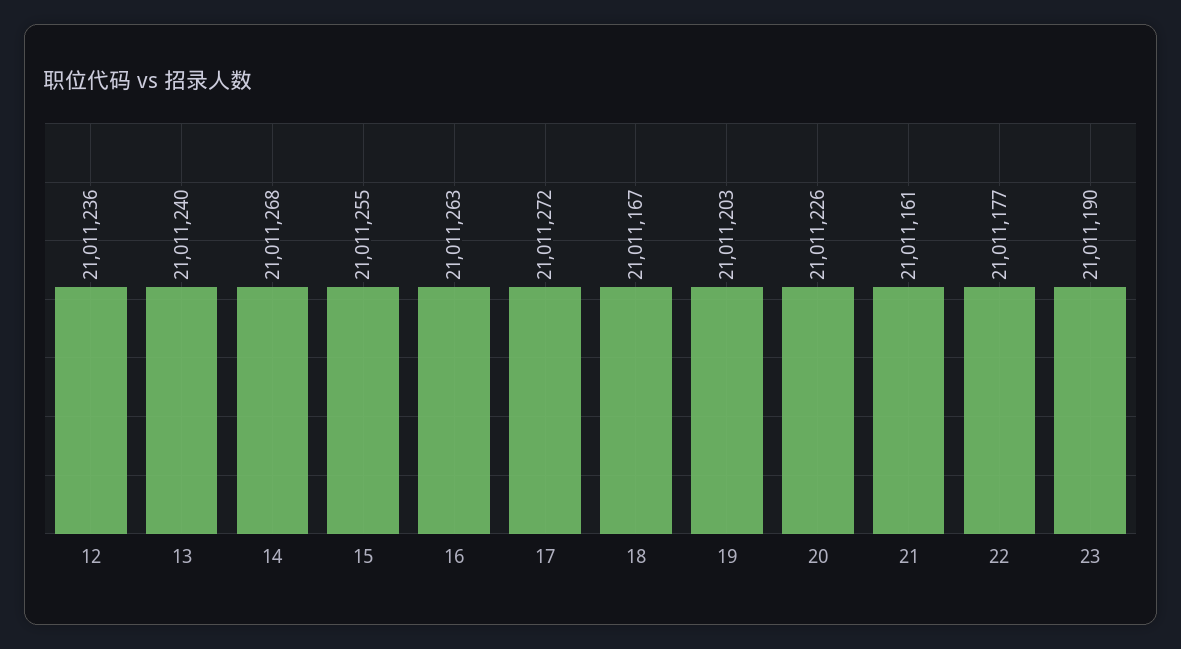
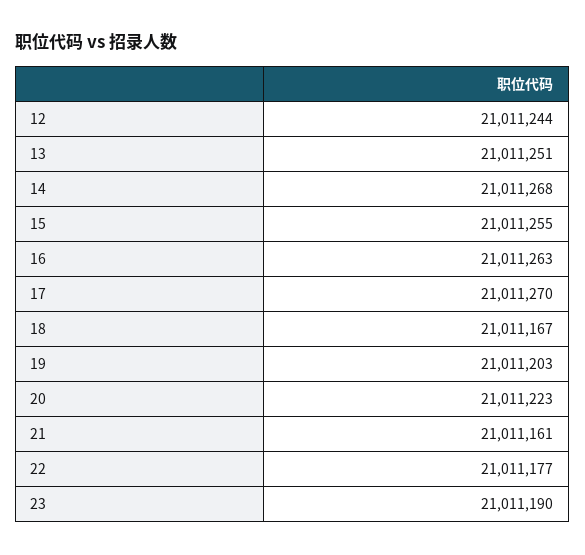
12: 21011236 -> 21011244
13: 21011240 -> 21011251
17: 21011272 -> 21011270
20: 21011226 -> 21011223

